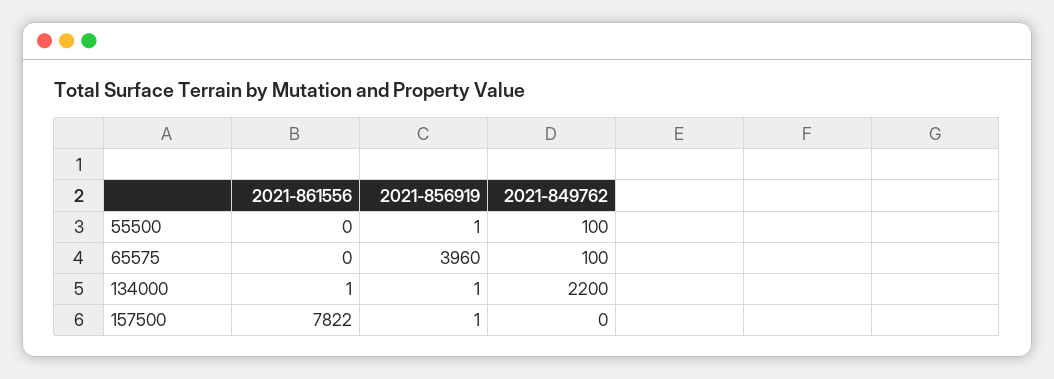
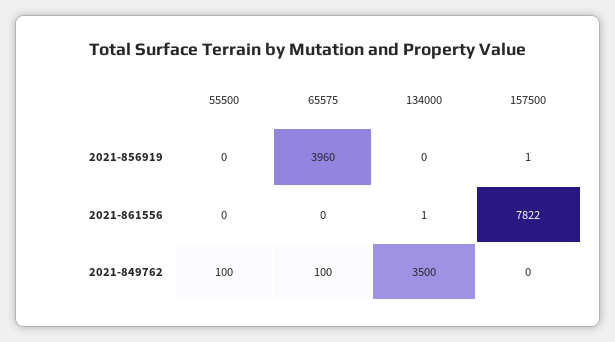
2021-856919, 55500: 1 -> 0
2021-856919, 134000: 1 -> 0
2021-849762, 134000: 2200 -> 3500

